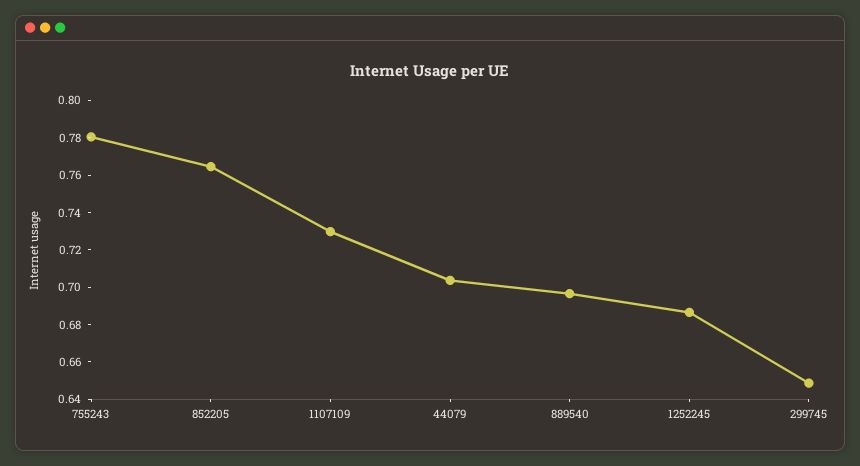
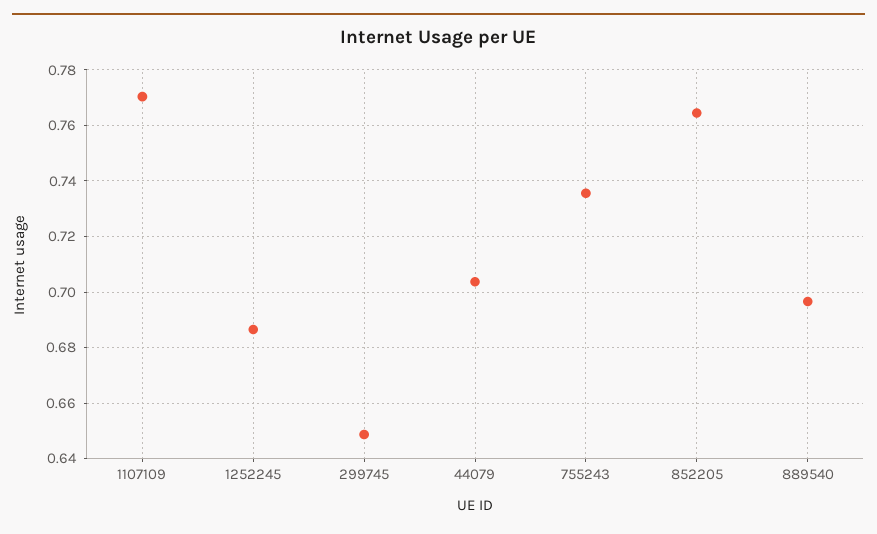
755243: 0.78 -> 0.735
1107109: 0.73 -> 0.77

